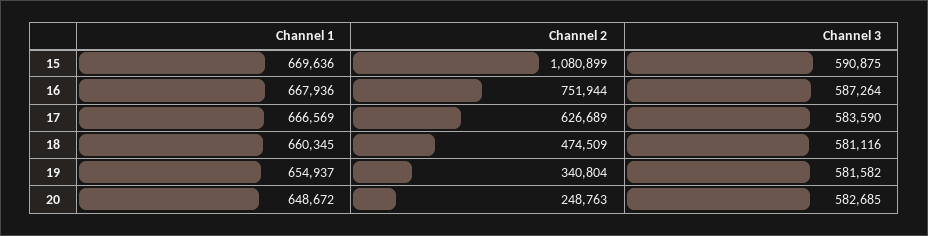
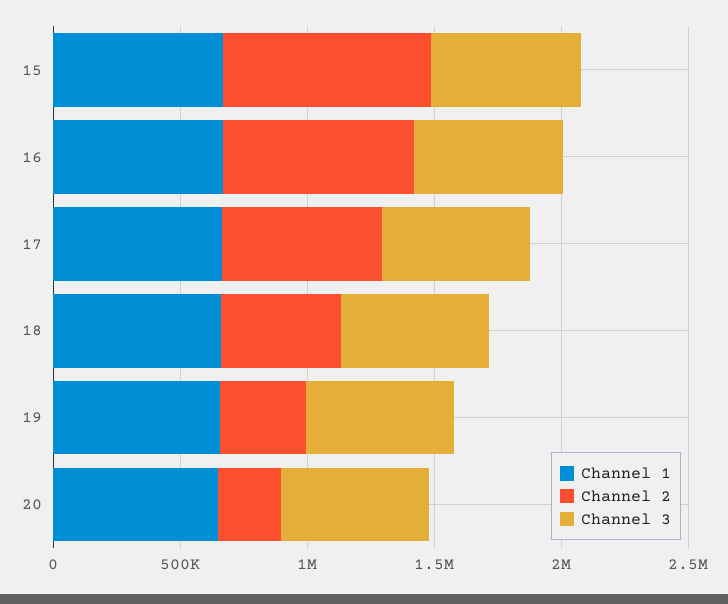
Channel 2, 15: 1080899 -> 800000

